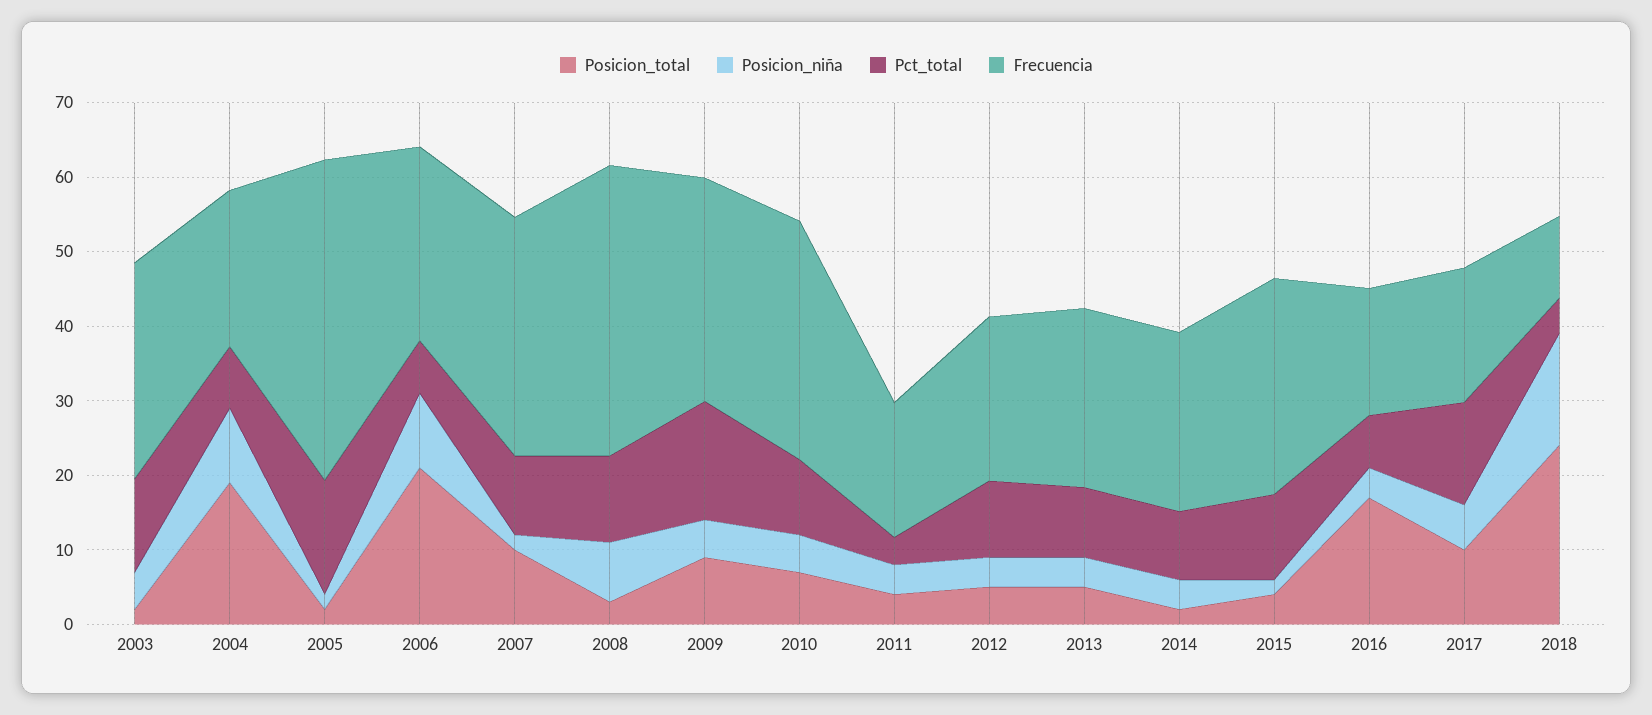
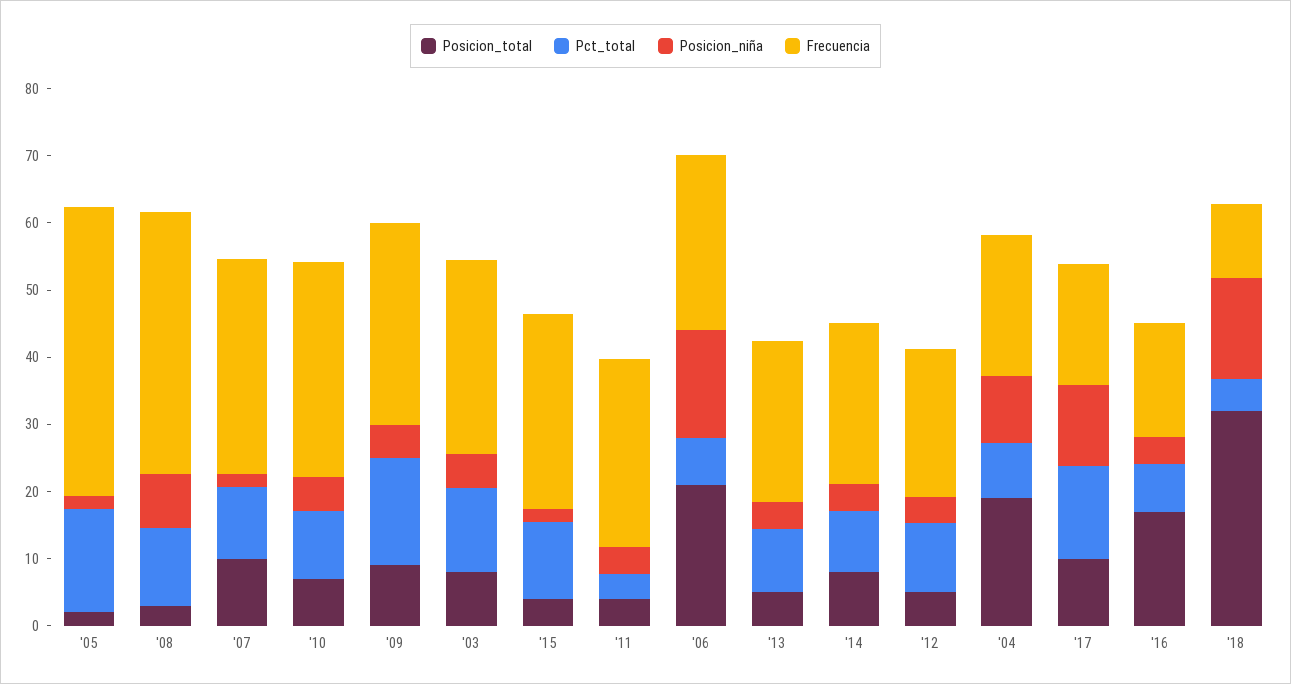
Posicion_total, 2003: 2 -> 8
Posicion_niña, 2006: 10 -> 16
Frecuencia, 2011: 18 -> 28
Posicion_total, 2014: 2 -> 8
Posicion_niña, 2017: 6 -> 12
Posicion_total, 2018: 24 -> 32

